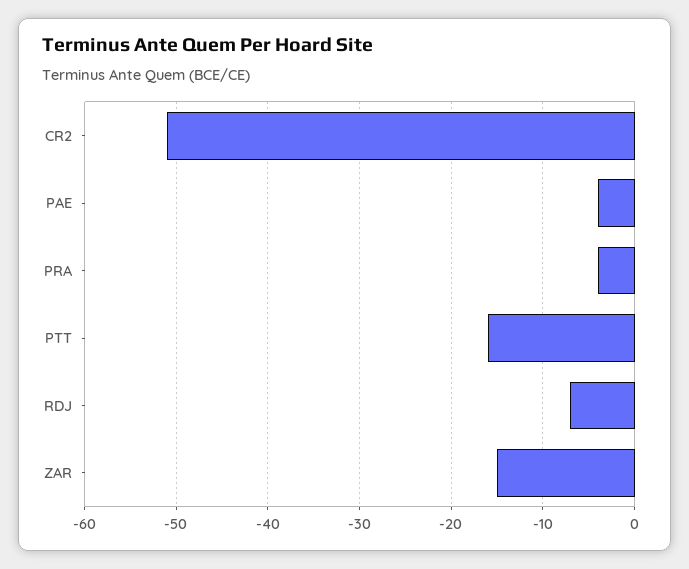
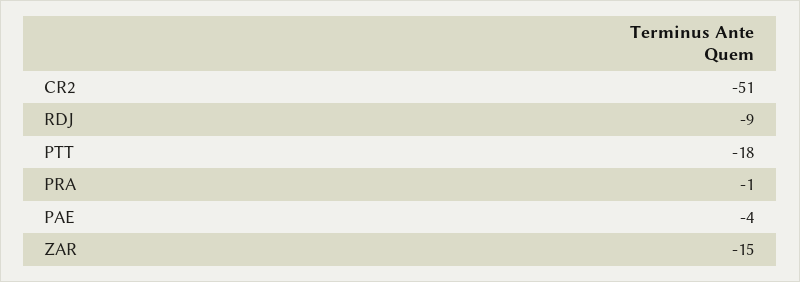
PRA: -4 -> -1
PTT: -16 -> -18
RDJ: -7 -> -9

